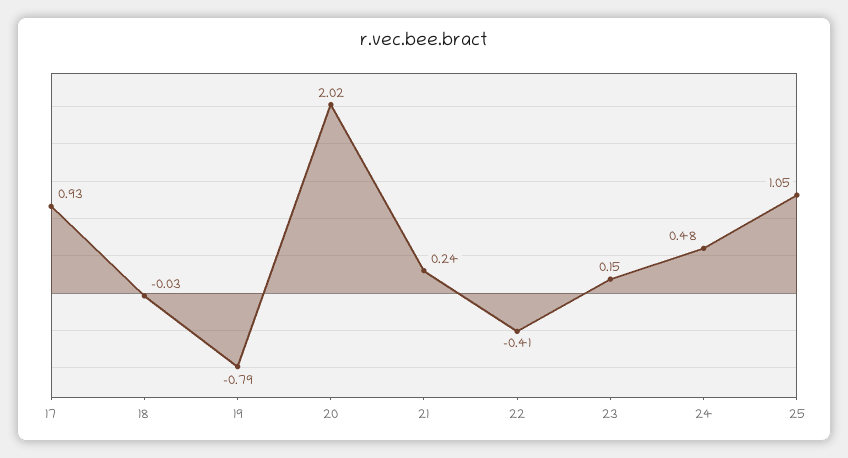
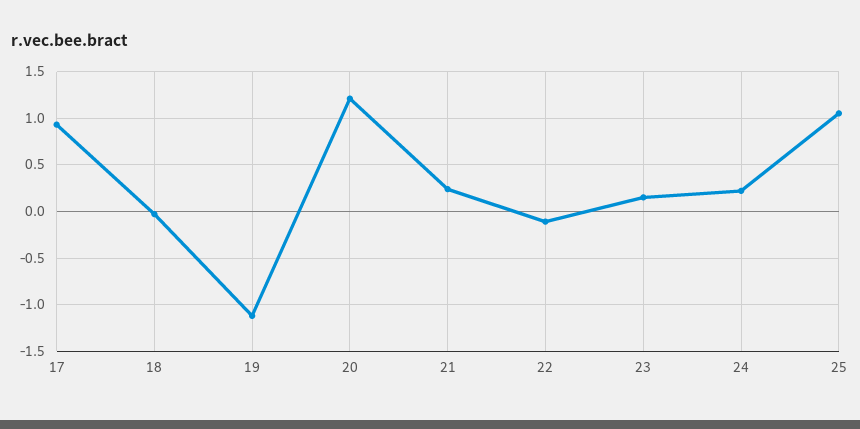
19: -0.79 -> -1.1
20: 2.02 -> 1.2
22: -0.41 -> -0.1
24: 0.48 -> 0.2

